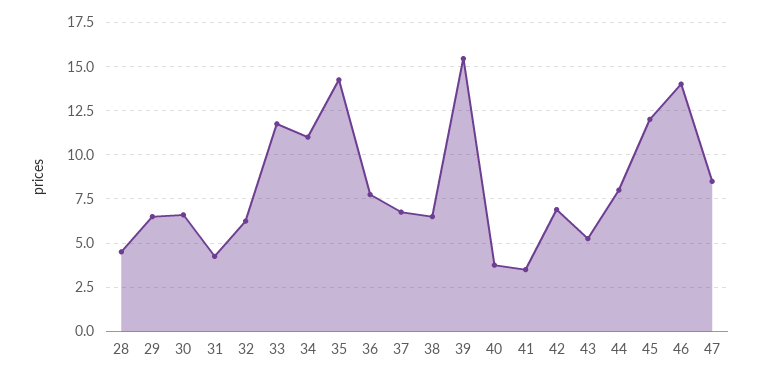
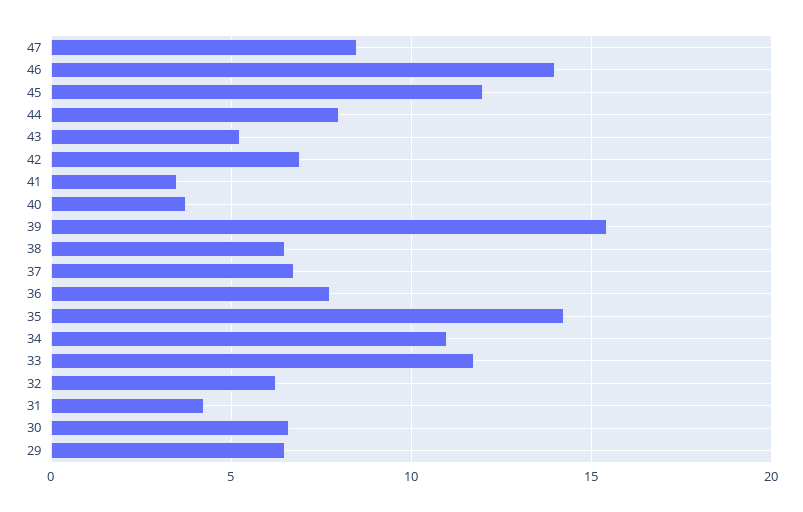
28: 4.5 -> none

